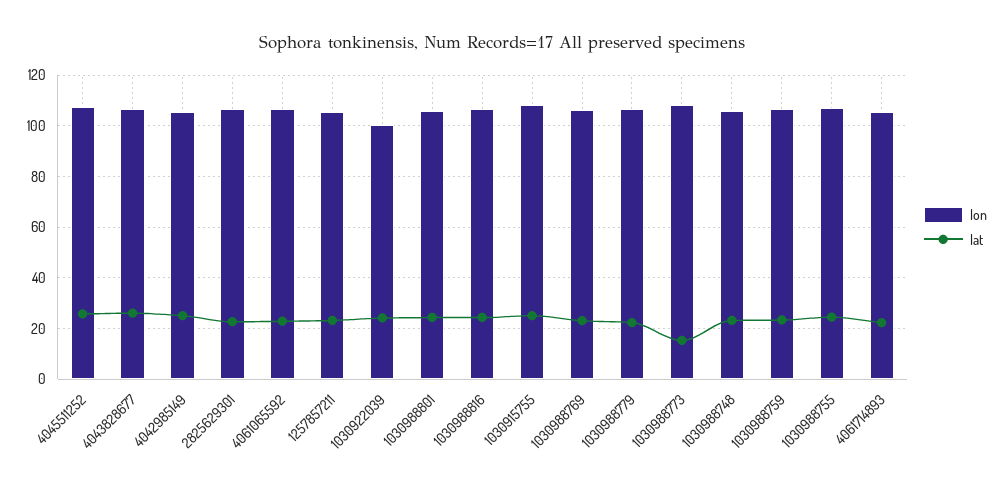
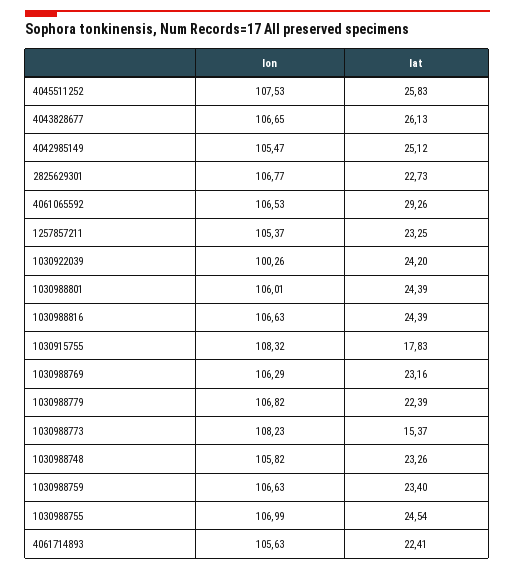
lat, 4061065592: 22.5 -> 29.26
lat, 1030915755: 25 -> 17.83

